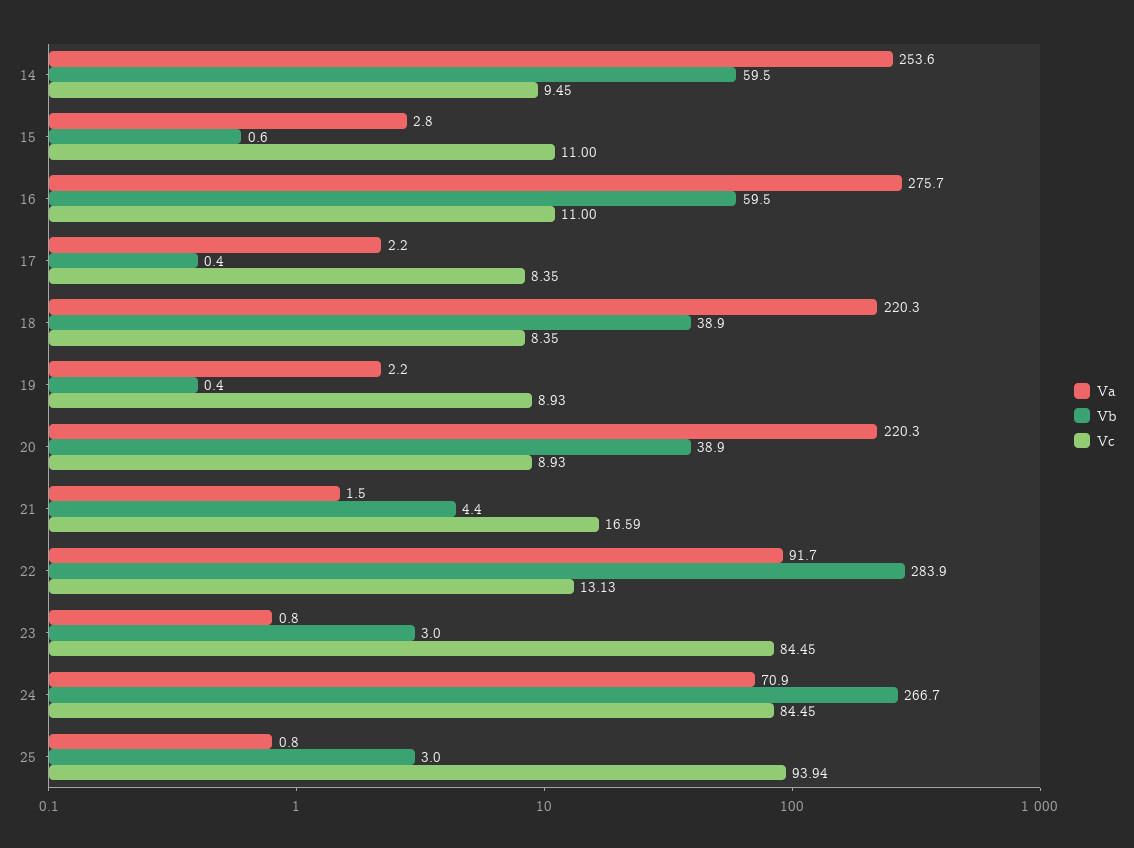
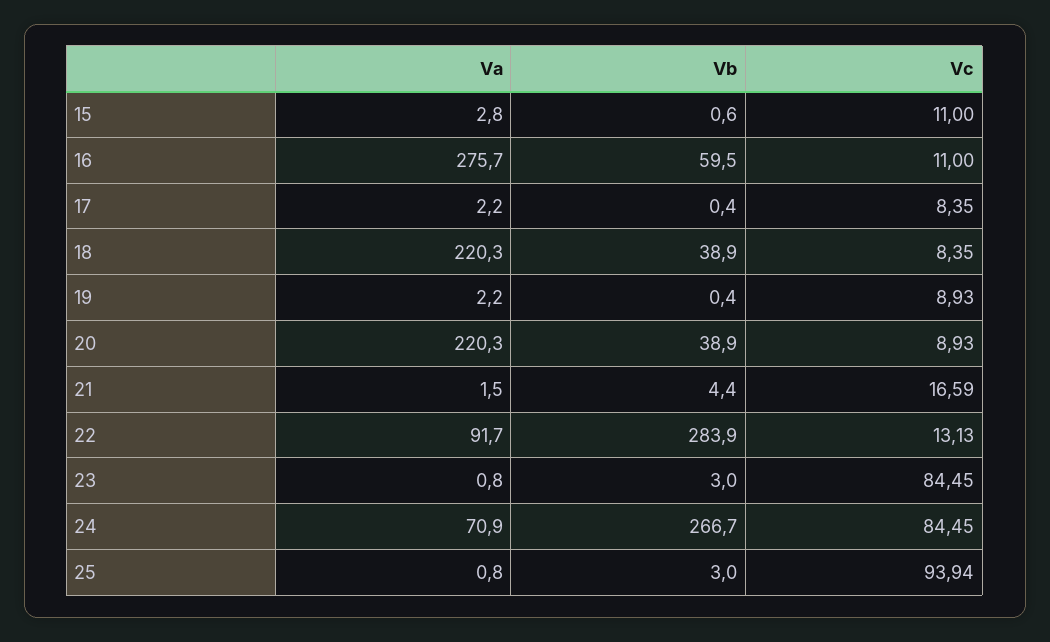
Va, 14: 253.6 -> none
Vb, 14: 59.5 -> none
Vc, 14: 9.45 -> none

